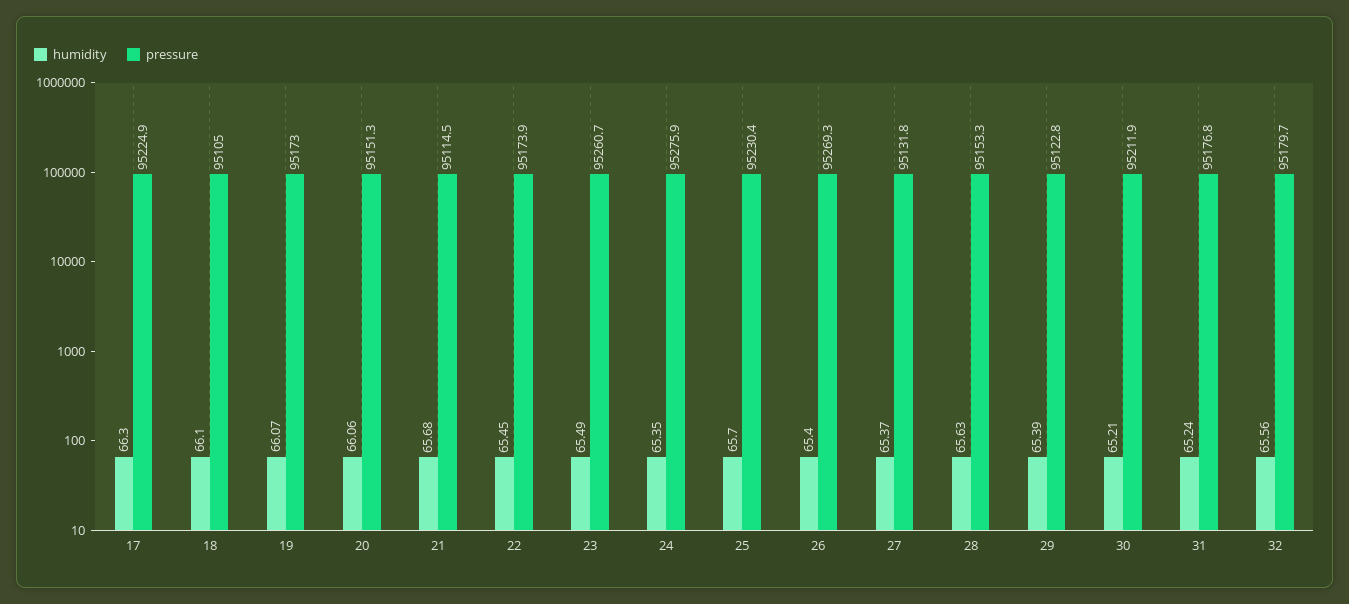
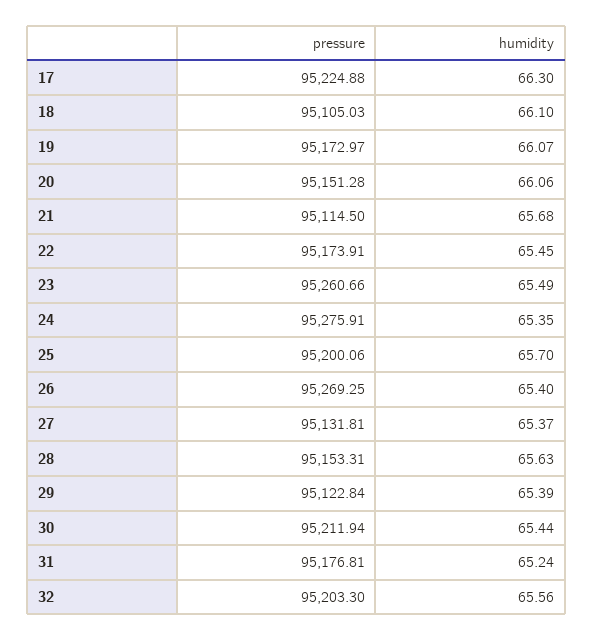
pressure, 25: 95230.4 -> 95200.06
humidity, 30: 65.21 -> 65.44
pressure, 32: 95179.7 -> 95203.3

